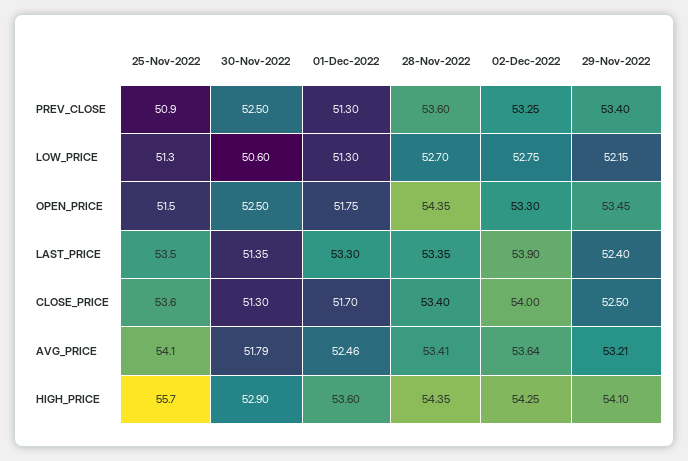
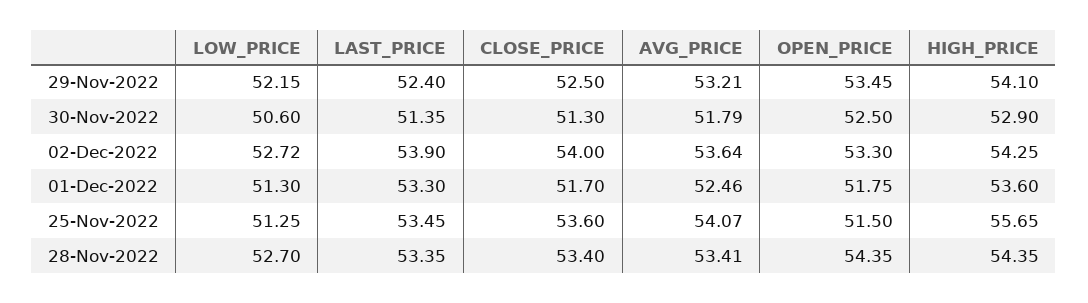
25-Nov-2022, PREV_CLOSE: 50.9 -> none
30-Nov-2022, PREV_CLOSE: 52.5 -> none
01-Dec-2022, PREV_CLOSE: 51.3 -> none
28-Nov-2022, PREV_CLOSE: 53.6 -> none
02-Dec-2022, PREV_CLOSE: 53.25 -> none
29-Nov-2022, PREV_CLOSE: 53.4 -> none
02-Dec-2022, LOW_PRICE: 52.75 -> 52.72

